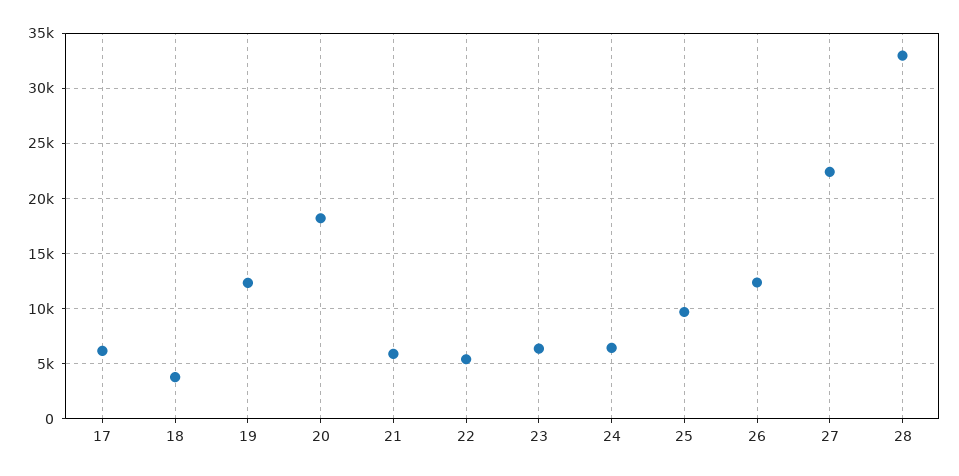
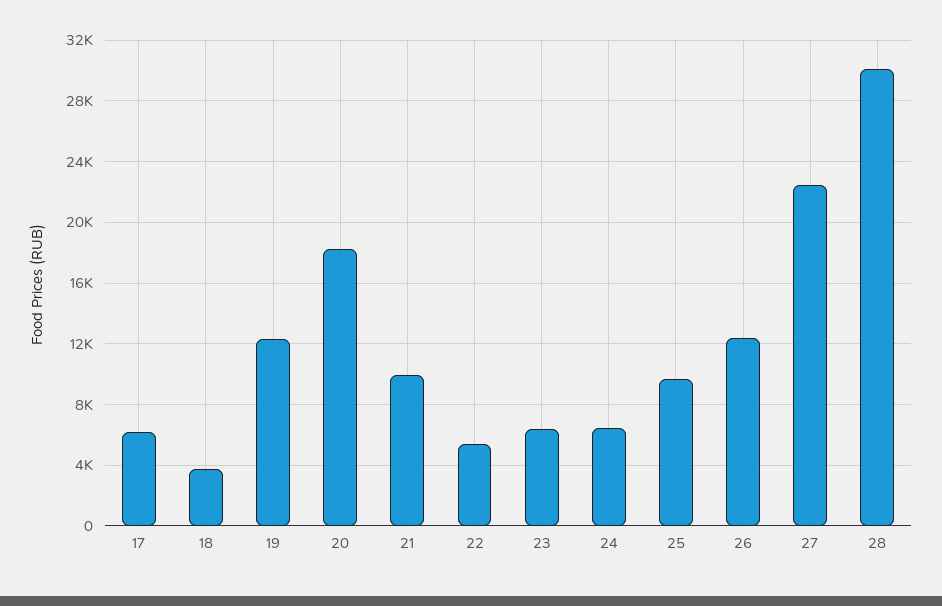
21: 6000 -> 10000
28: 33000 -> 30000

